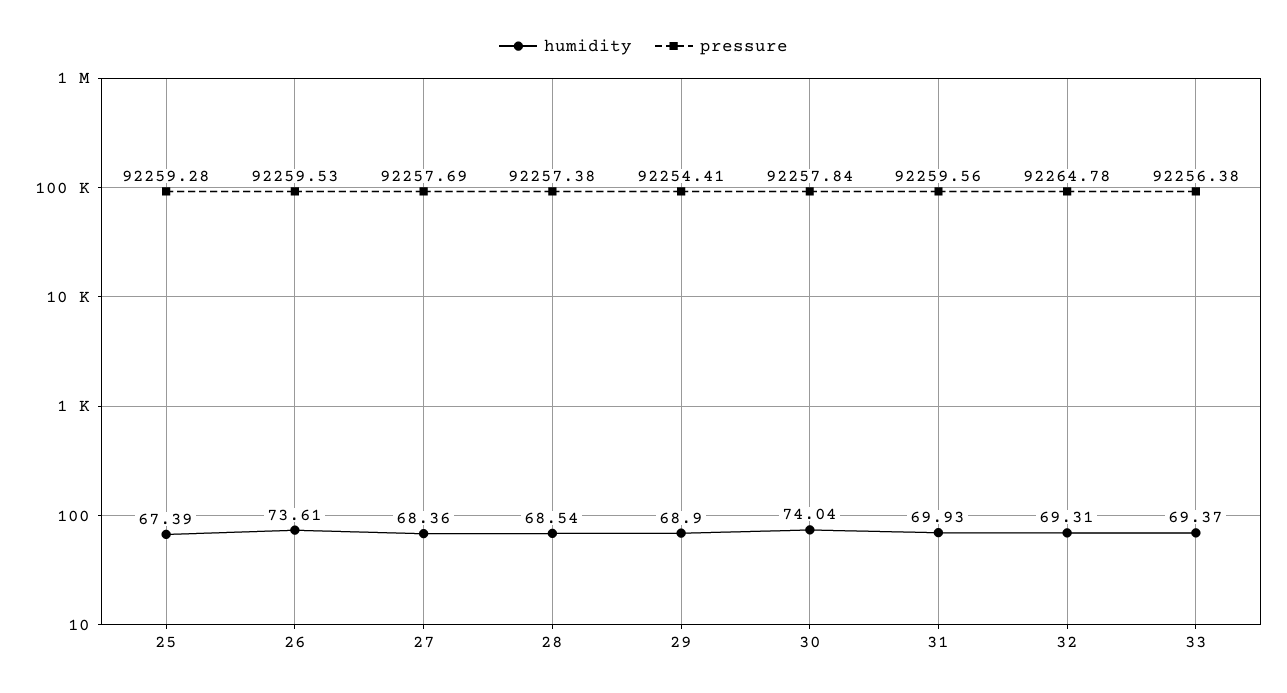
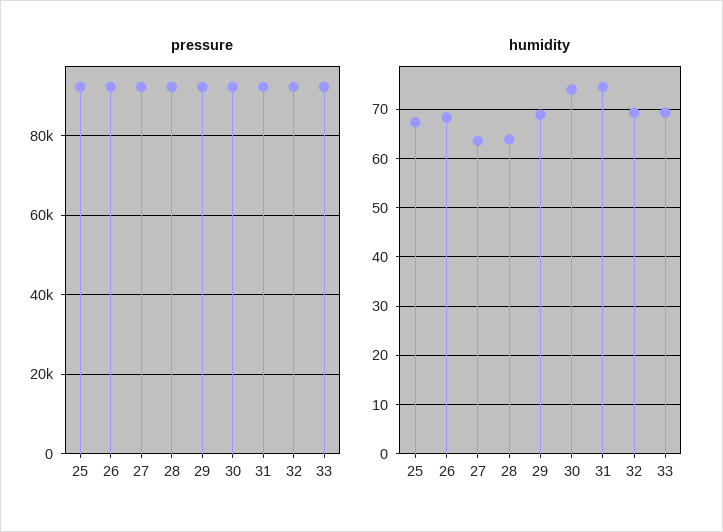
humidity, 26: 73.61 -> 68
humidity, 27: 68.36 -> 64
humidity, 28: 68.54 -> 64
humidity, 31: 69.93 -> 74

